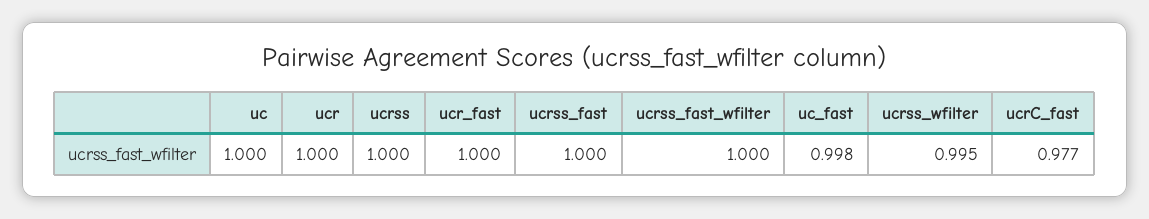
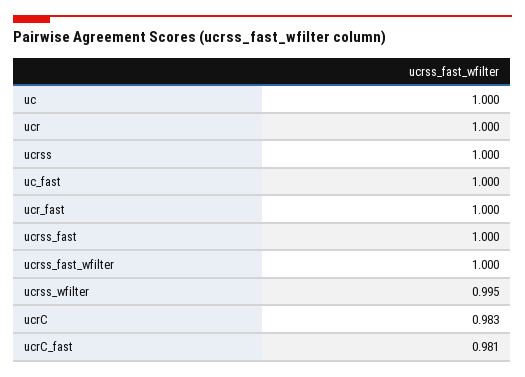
uc_fast: 0.998 -> 1
ucrC_fast: 0.977 -> 0.981
ucrC: none -> 0.983

